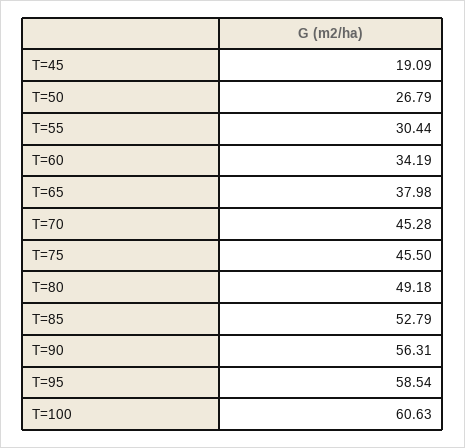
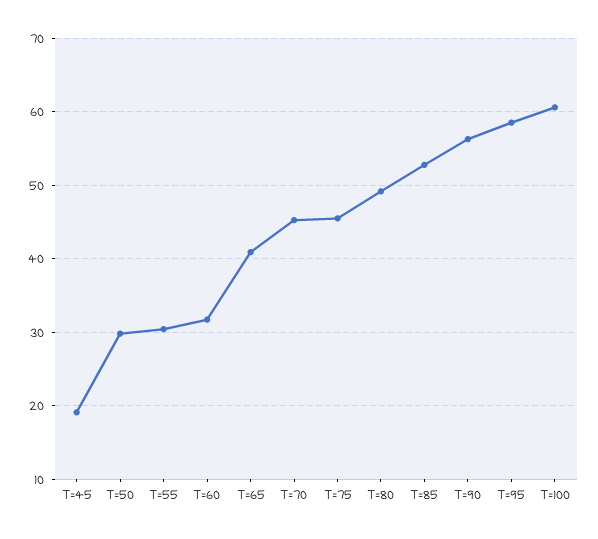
T=50: 26.79 -> 30
T=60: 34.19 -> 32
T=65: 37.98 -> 41

